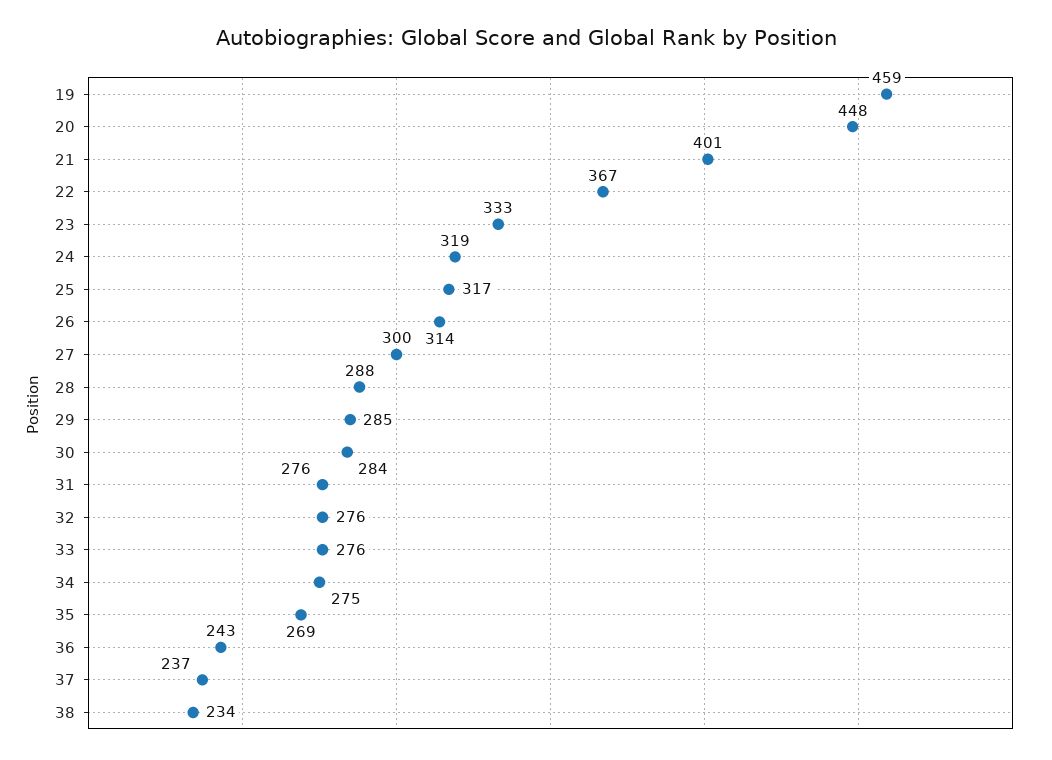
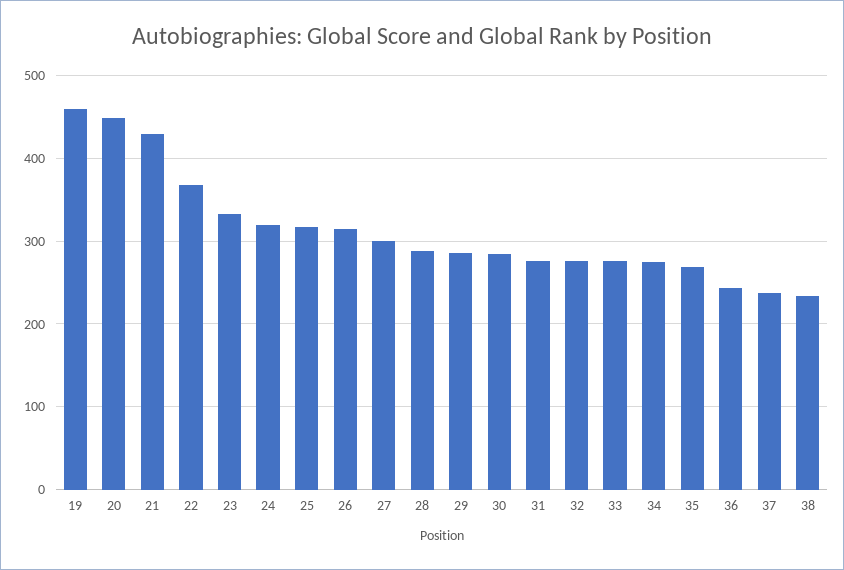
21: 401 -> 430

